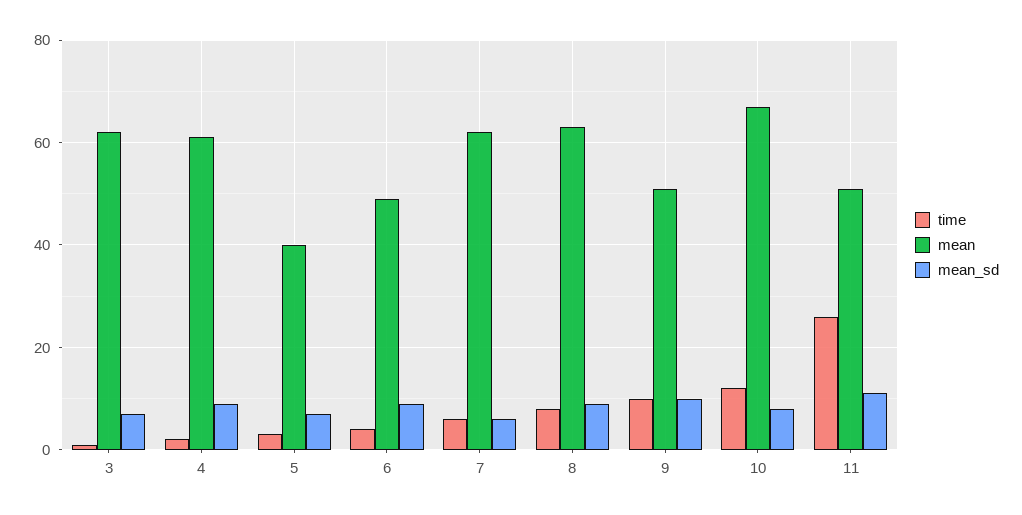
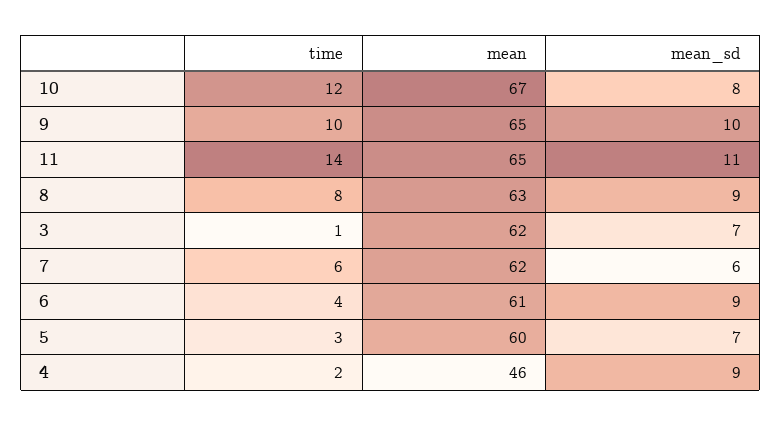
mean, 4: 60 -> 46
mean, 5: 40 -> 60
mean, 6: 50 -> 61
mean, 9: 50 -> 65
time, 11: 25 -> 14
mean, 11: 50 -> 65

